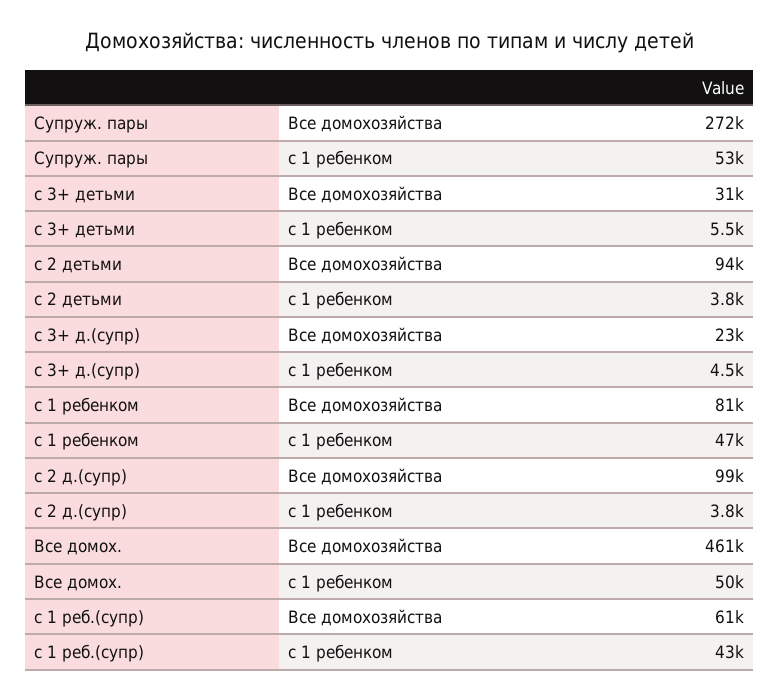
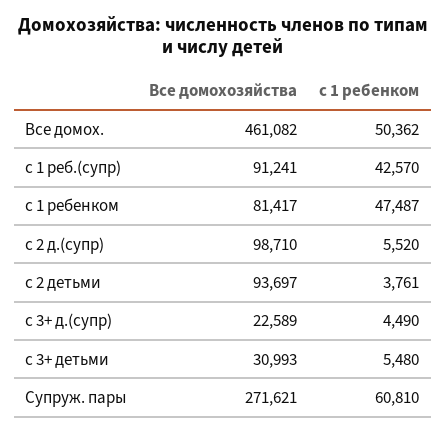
Супруж. пары, с 1 ребенком: 53000 -> 60810
с 2 д.(супр), с 1 ребенком: 3800 -> 5520
с 1 реб.(супр), Все домохозяйства: 61000 -> 91241

